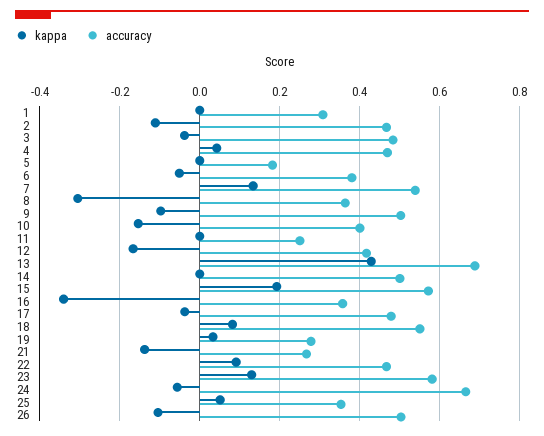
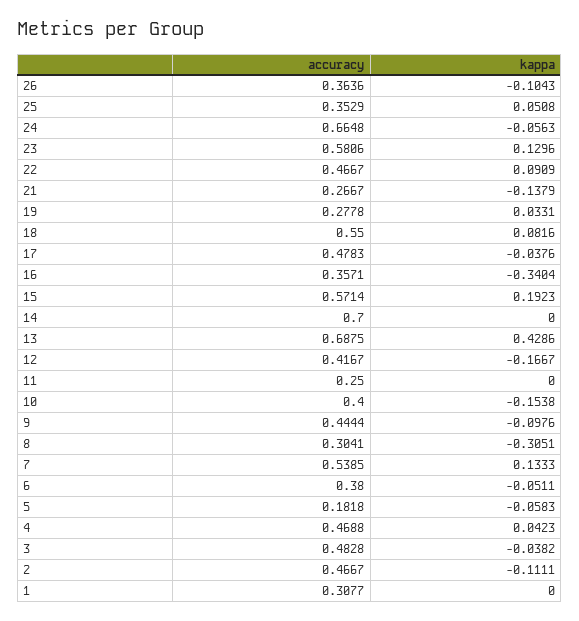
kappa, 5: 0 -> -0.0583
accuracy, 8: 0.36 -> 0.3041
accuracy, 9: 0.5 -> 0.4444
accuracy, 14: 0.5 -> 0.7
accuracy, 26: 0.5 -> 0.3636

